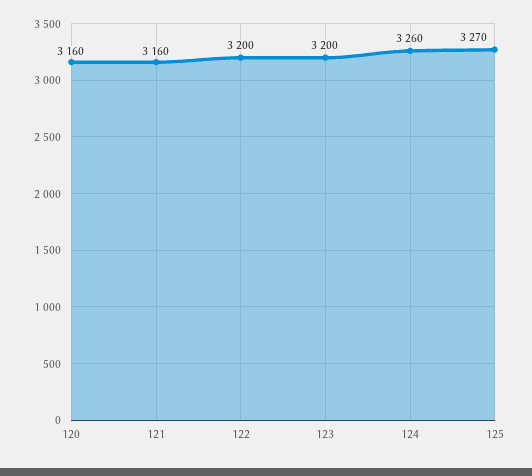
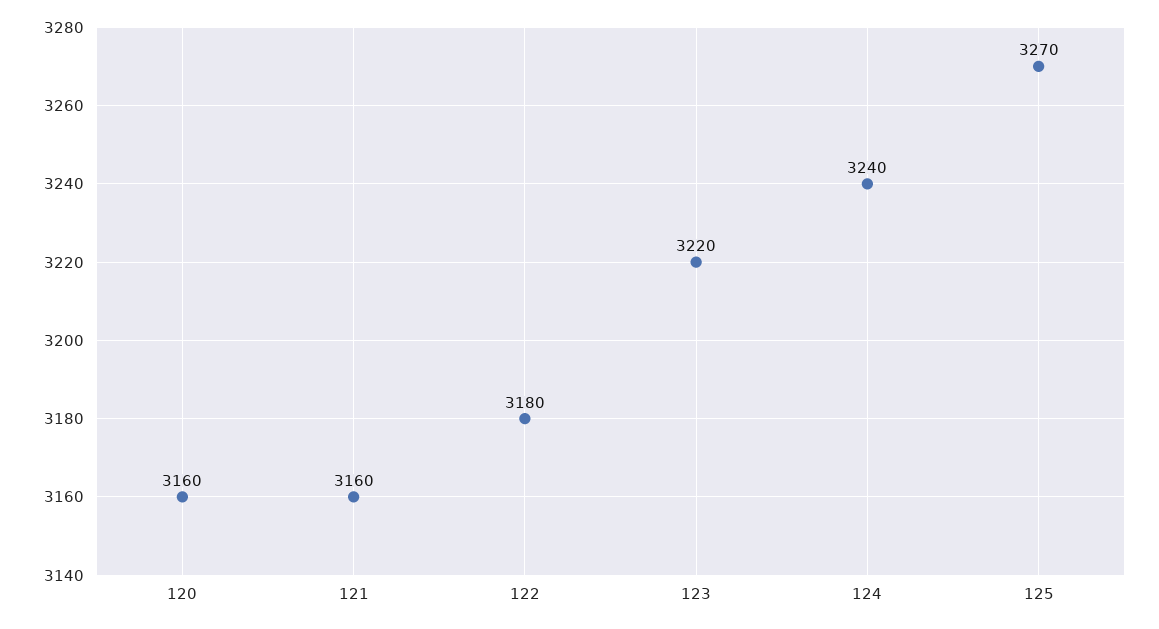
122: 3200 -> 3180
123: 3200 -> 3220
124: 3260 -> 3240

